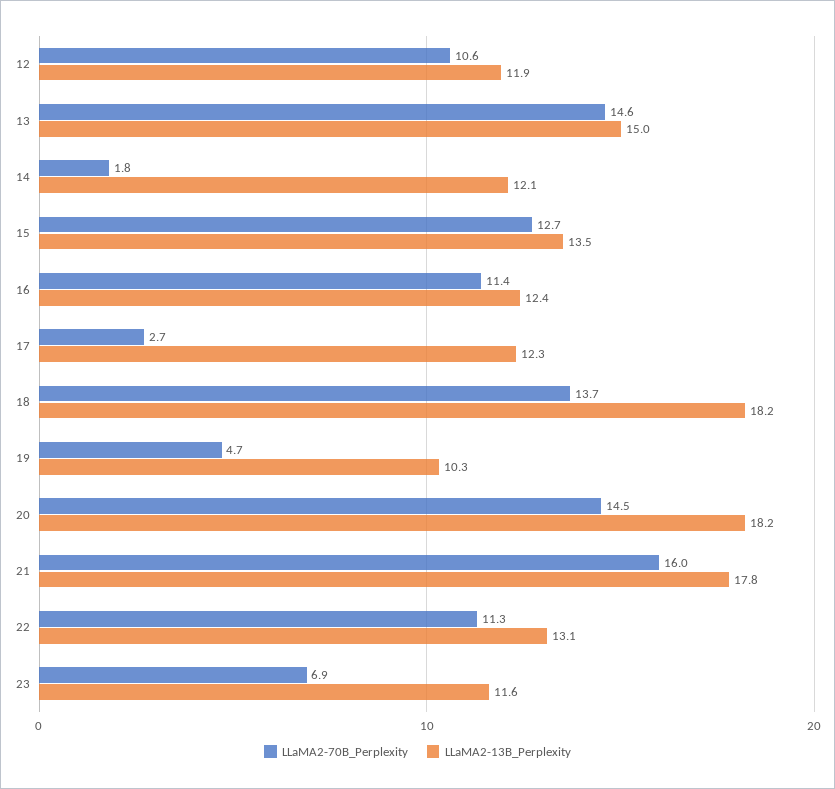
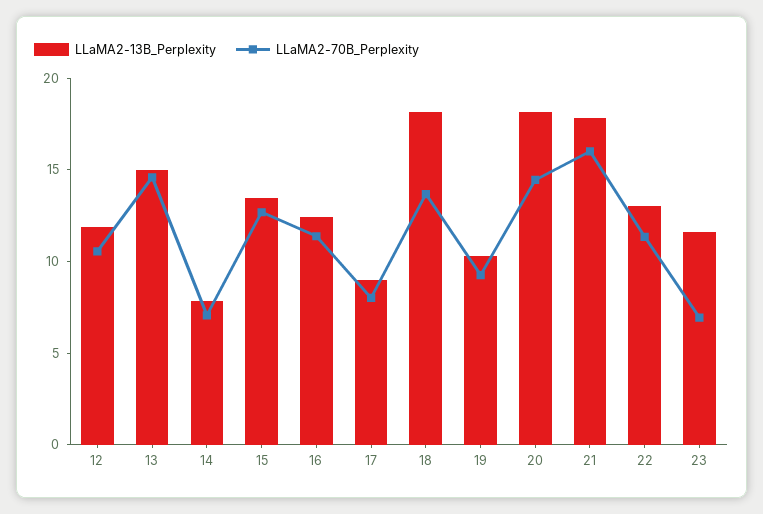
LLaMA2-70B_Perplexity, 14: 1.8 -> 7
LLaMA2-13B_Perplexity, 14: 12.1 -> 8
LLaMA2-70B_Perplexity, 17: 2.7 -> 8
LLaMA2-13B_Perplexity, 17: 12.3 -> 9
LLaMA2-70B_Perplexity, 19: 4.7 -> 9

